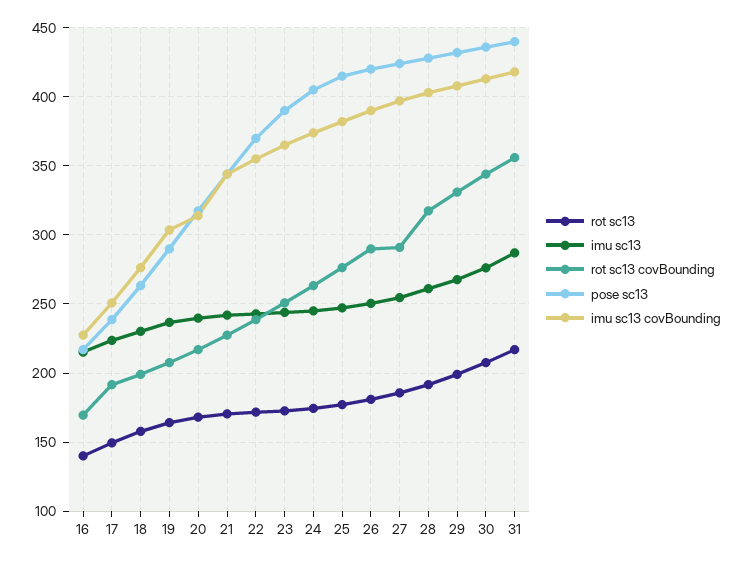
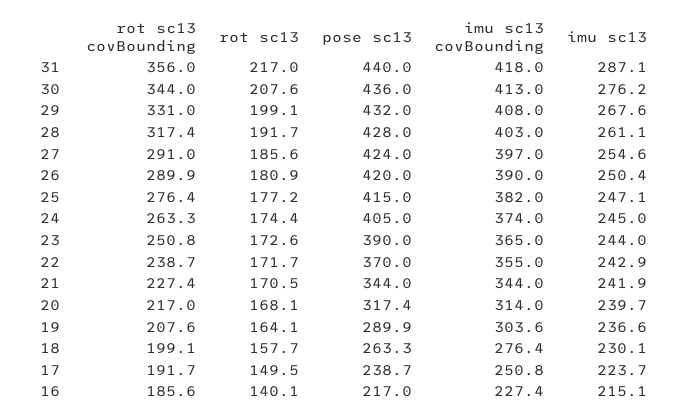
rot sc13 covBounding, 16: 170 -> 185.6

